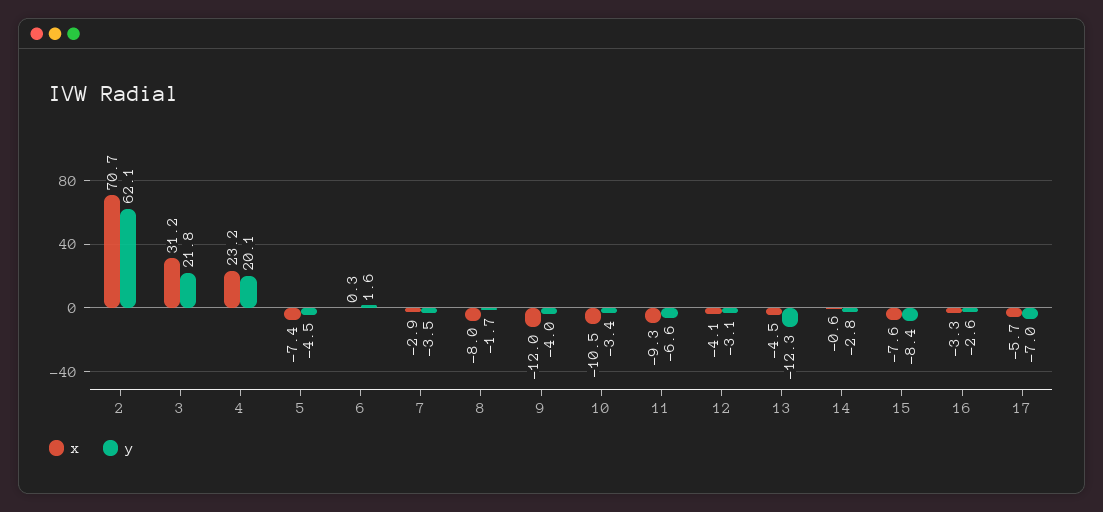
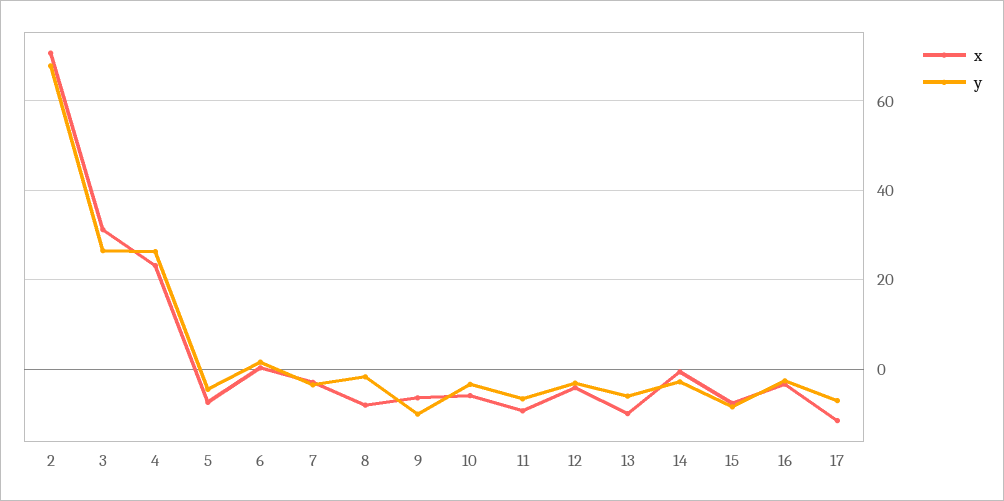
y, 2: 62.1 -> 68
y, 3: 21.8 -> 26
y, 4: 20.1 -> 26
x, 9: -12 -> -6
y, 9: -4 -> -10
x, 10: -10.5 -> -6
x, 13: -4.5 -> -10
y, 13: -12.3 -> -6
x, 17: -5.7 -> -12

